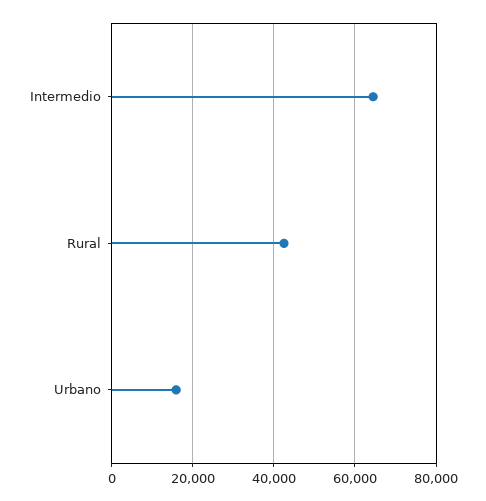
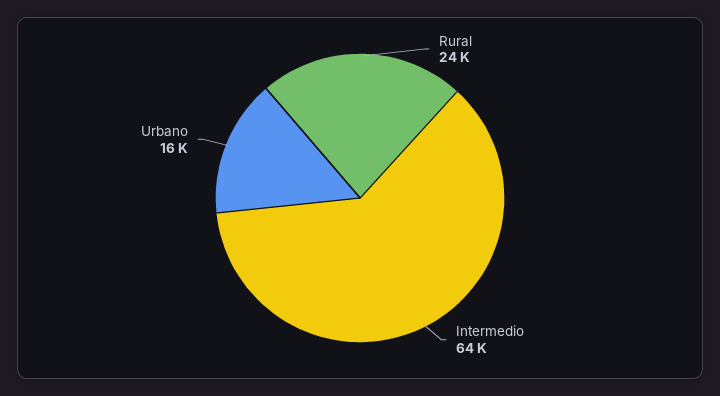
Rural: 42000 -> 24000

